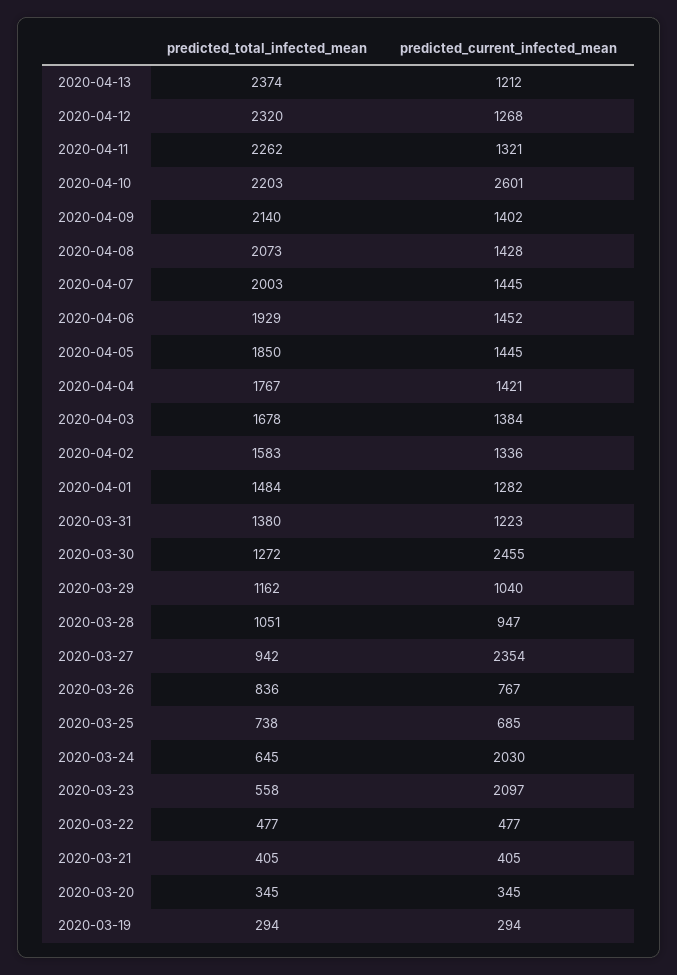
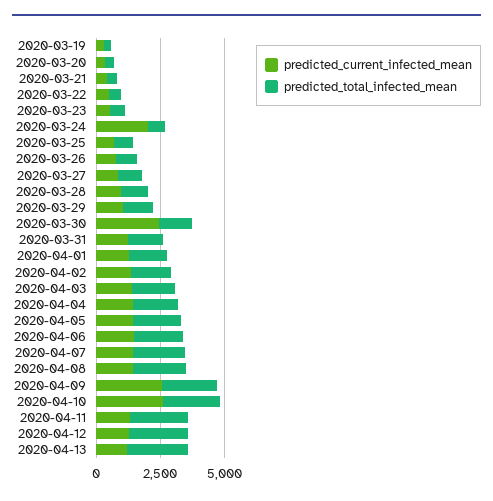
predicted_current_infected_mean, 2020-04-09: 1402 -> 2500
predicted_current_infected_mean, 2020-03-27: 2354 -> 1000
predicted_current_infected_mean, 2020-03-23: 2097 -> 500

